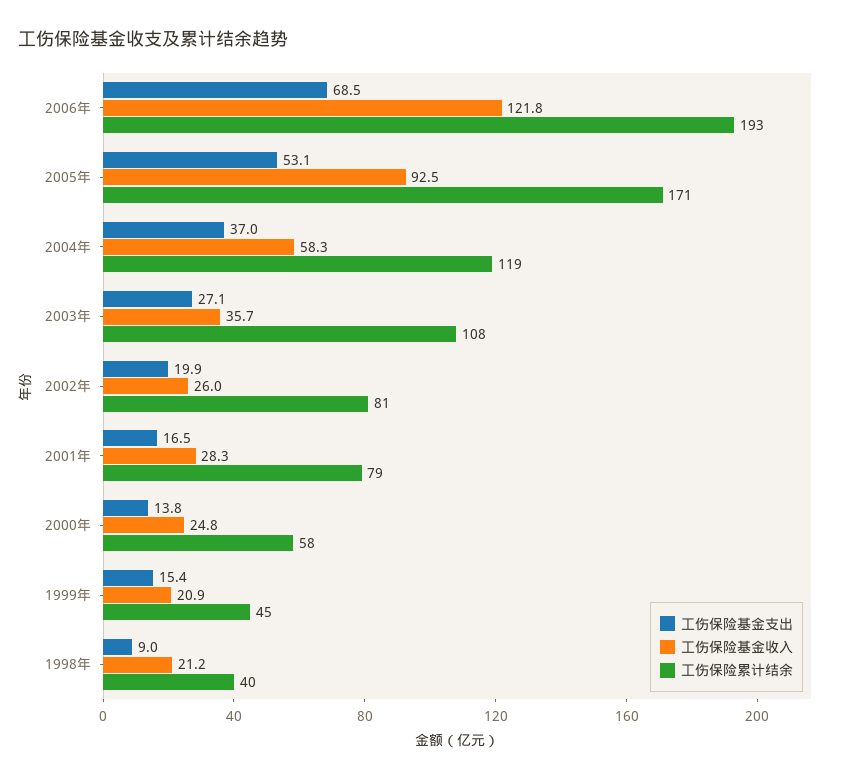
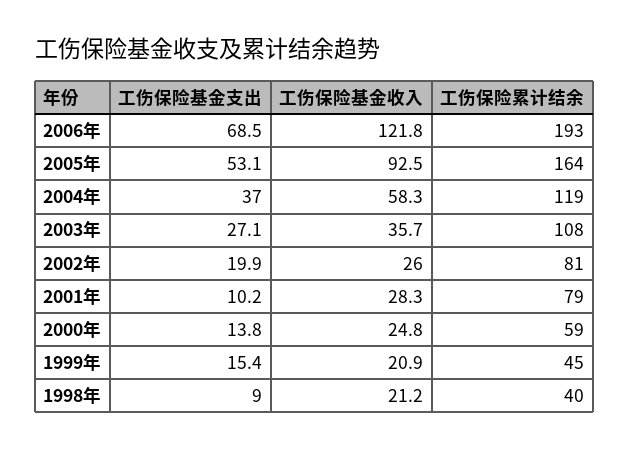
工伤保险累计结余, 2005年: 171 -> 164
工伤保险基金支出, 2001年: 16.5 -> 10.2
工伤保险累计结余, 2000年: 58 -> 59

